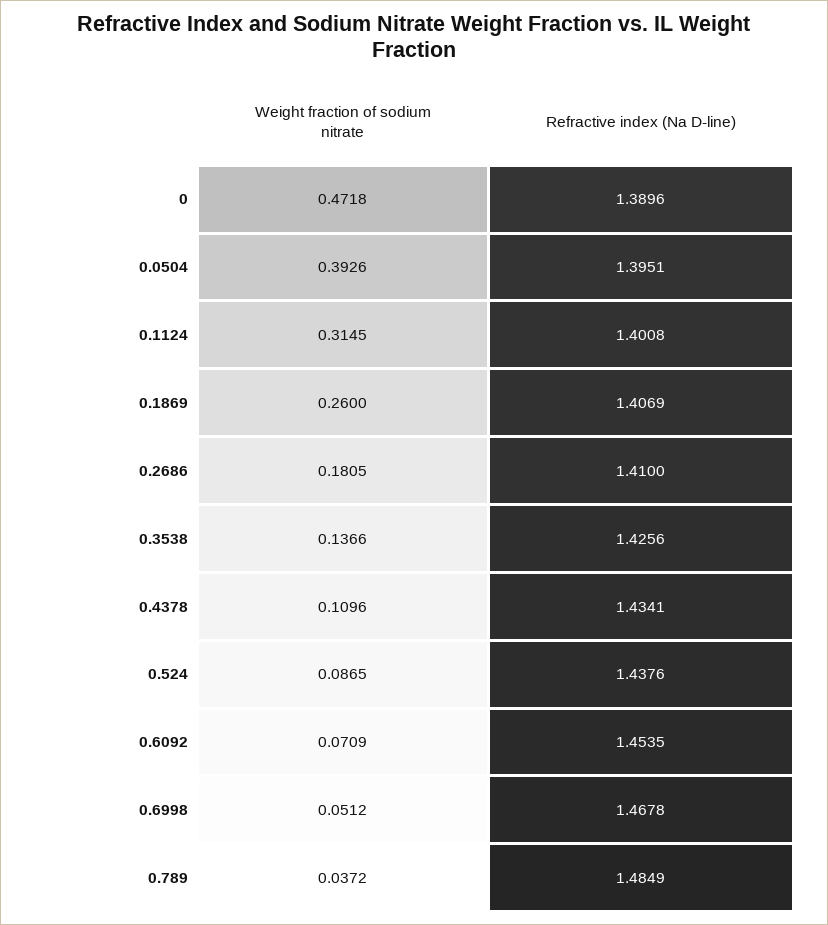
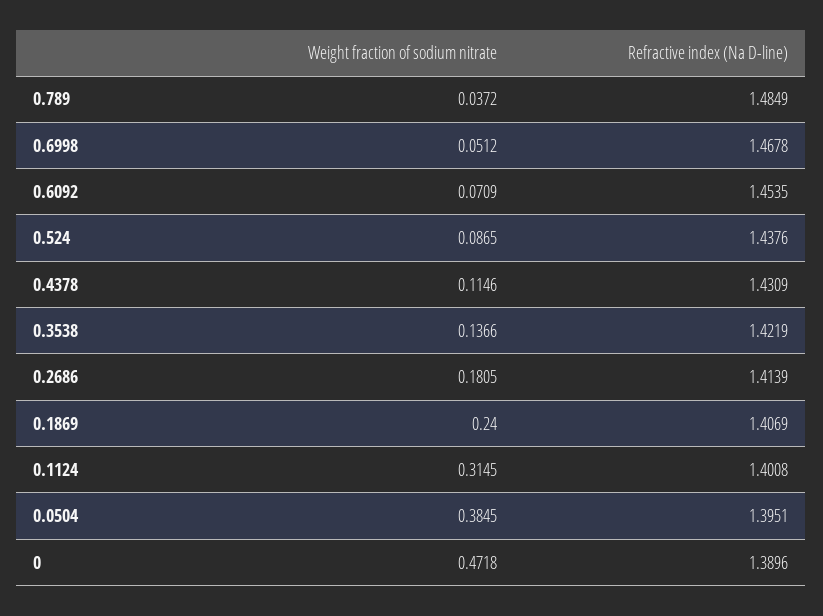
Weight fraction of sodium nitrate, 0.0504: 0.3926 -> 0.3845
Weight fraction of sodium nitrate, 0.1869: 0.26 -> 0.24
Refractive index (Na D-line), 0.2686: 1.41 -> 1.4139
Refractive index (Na D-line), 0.3538: 1.4256 -> 1.4219
Weight fraction of sodium nitrate, 0.4378: 0.1096 -> 0.1146
Refractive index (Na D-line), 0.4378: 1.4341 -> 1.4309

